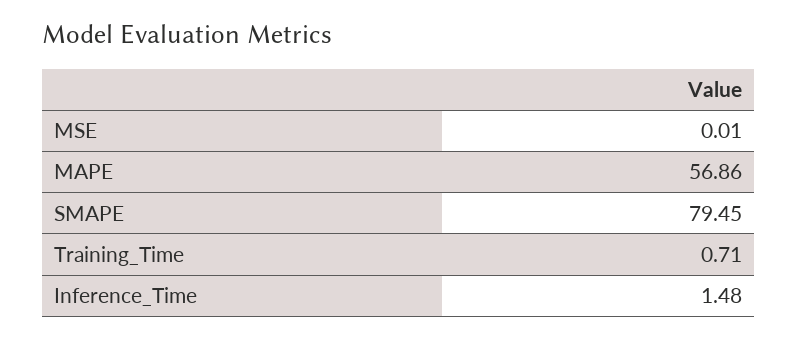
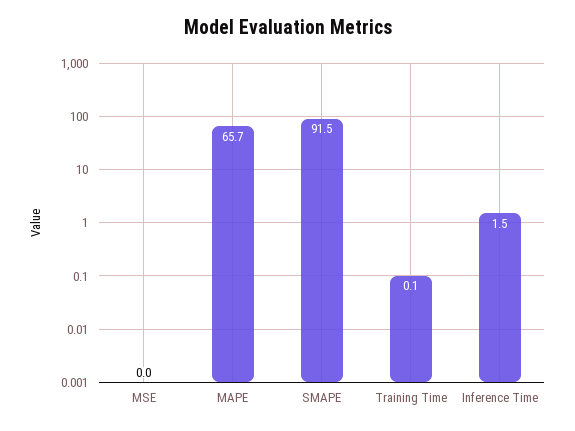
MAPE: 56.86 -> 65.7
SMAPE: 79.45 -> 91.5
Training_Time: 0.71 -> 0.1

